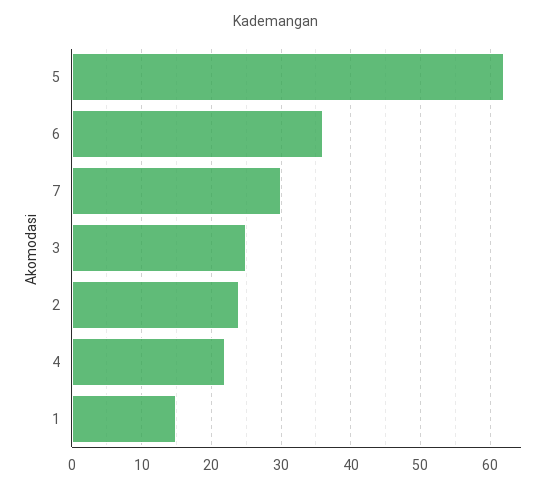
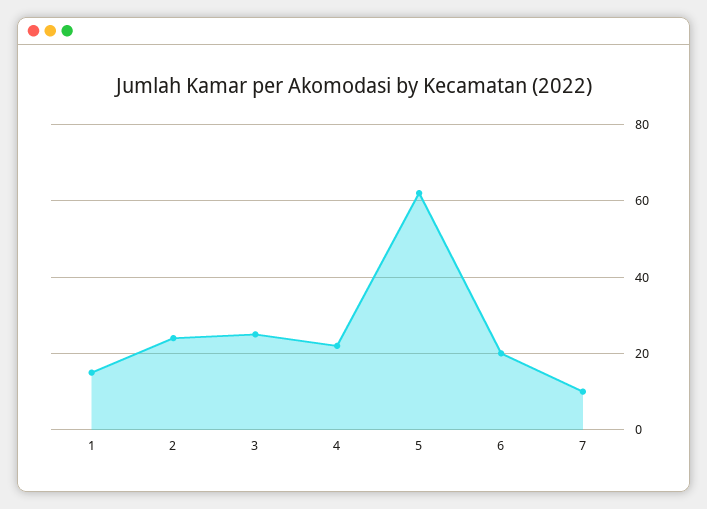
6: 36 -> 20
7: 30 -> 10

